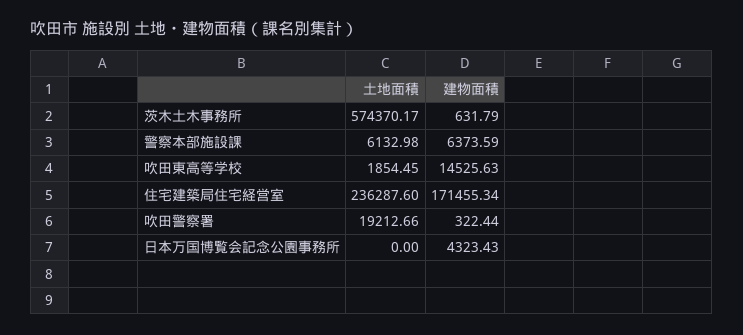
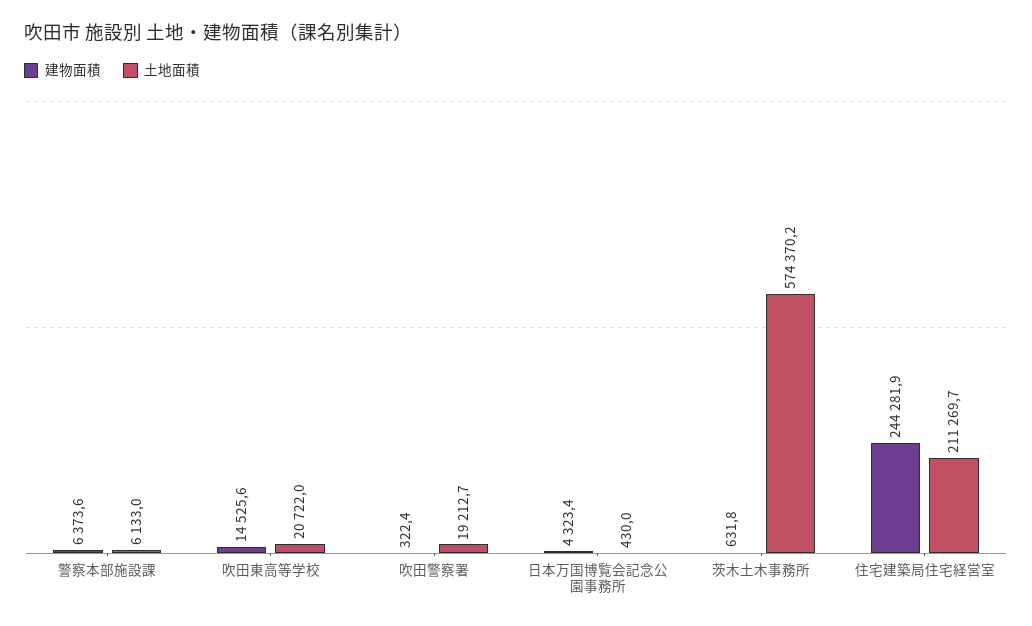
土地面積, 吹田東高等学校: 1854.45 -> 20722
土地面積, 住宅建築局住宅経営室: 236287.6 -> 211269.7
建物面積, 住宅建築局住宅経営室: 171455.34 -> 244281.9
土地面積, 日本万国博覧会記念公園事務所: 0 -> 430

